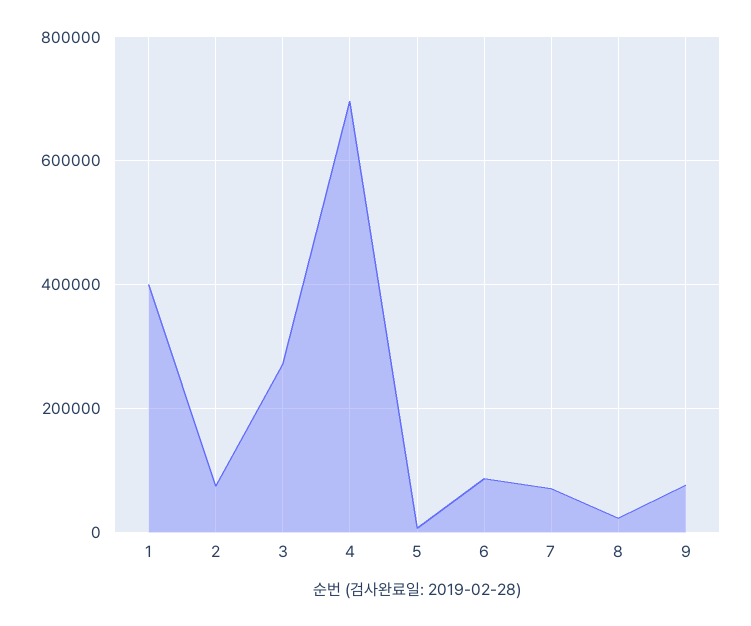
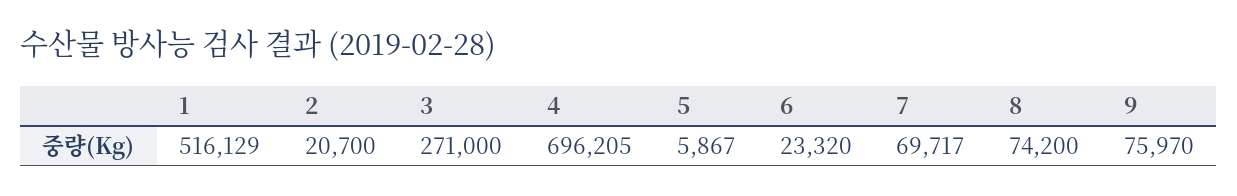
1: 400000 -> 516129
2: 80000 -> 20700
6: 80000 -> 23320
8: 20000 -> 74200

